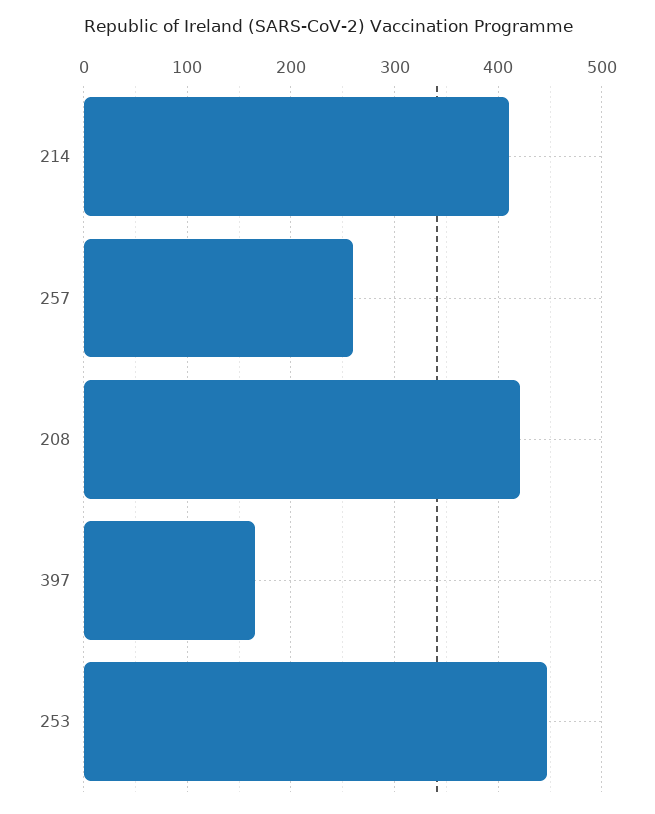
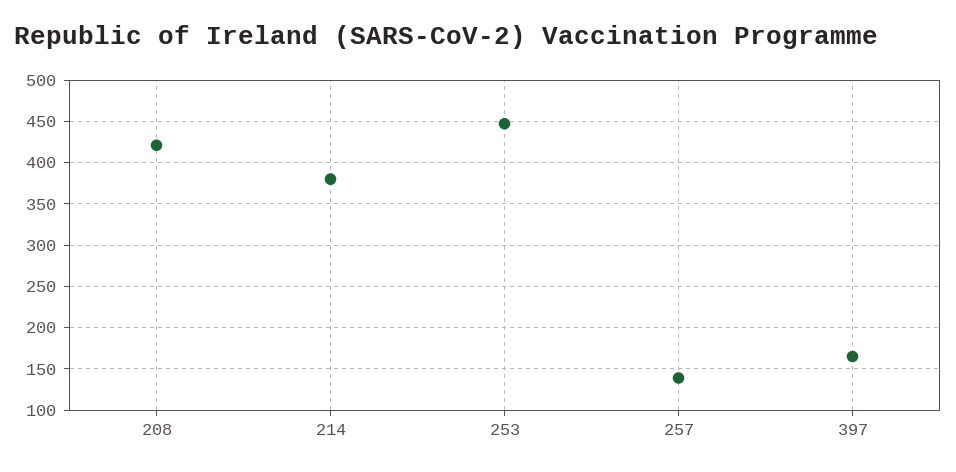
214: 410 -> 380
257: 260 -> 140

